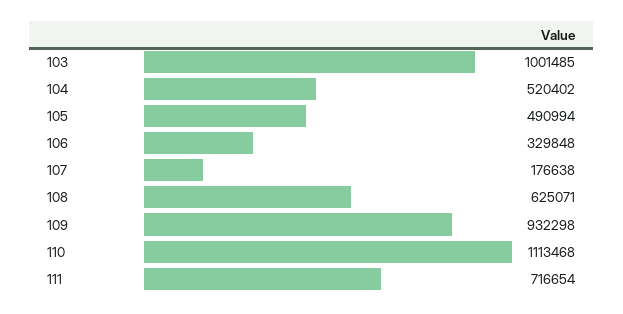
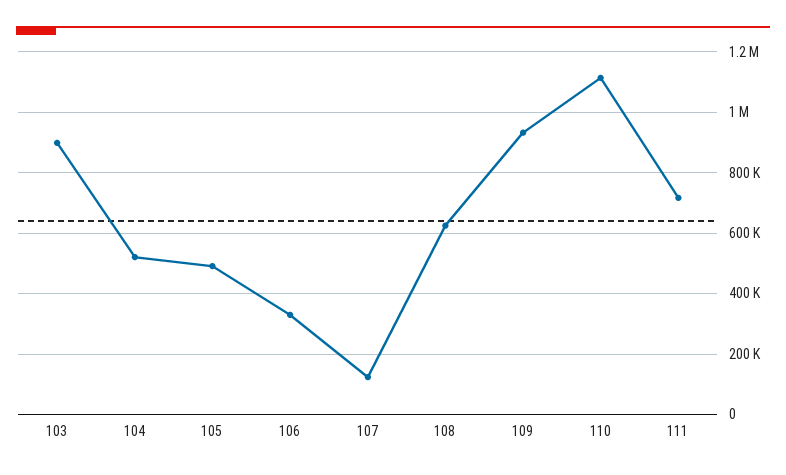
103: 1001485 -> 900000
107: 176638 -> 120000

